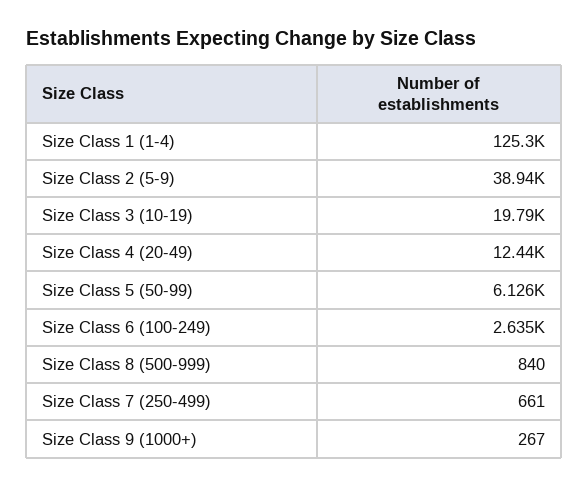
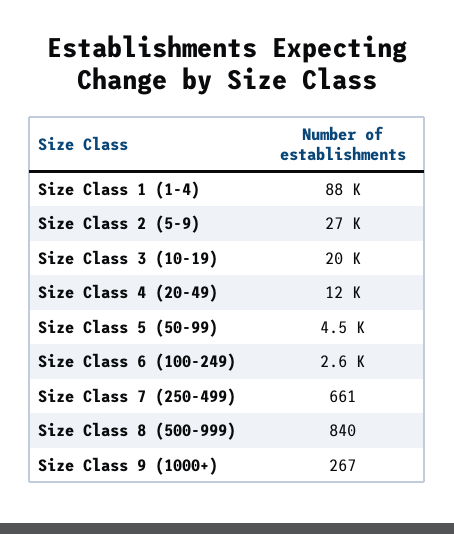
Size Class 1 (1-4): 125300 -> 88000
Size Class 2 (5-9): 38940 -> 27000
Size Class 5 (50-99): 6126 -> 4500

